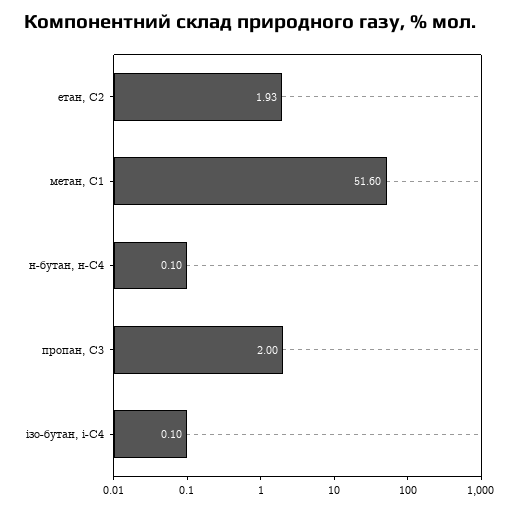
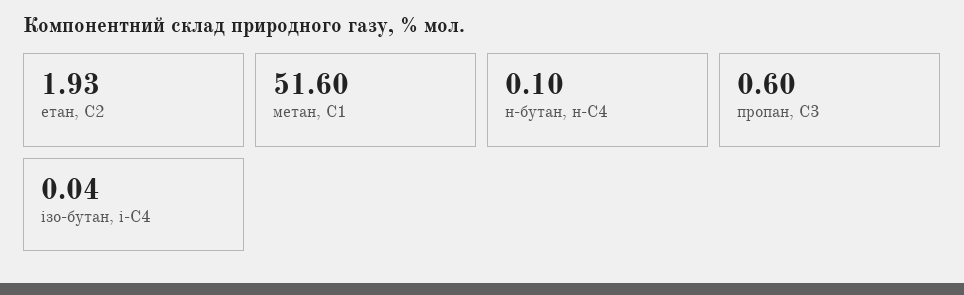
пропан, С3: 2 -> 0.6
ізо-бутан, і-С4: 0.1 -> 0.04

